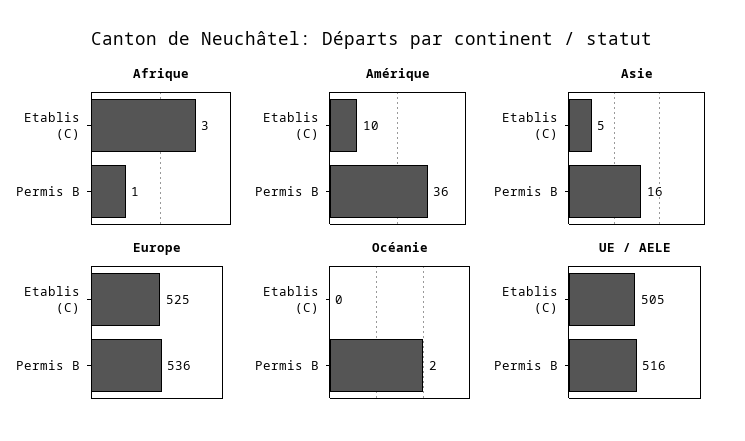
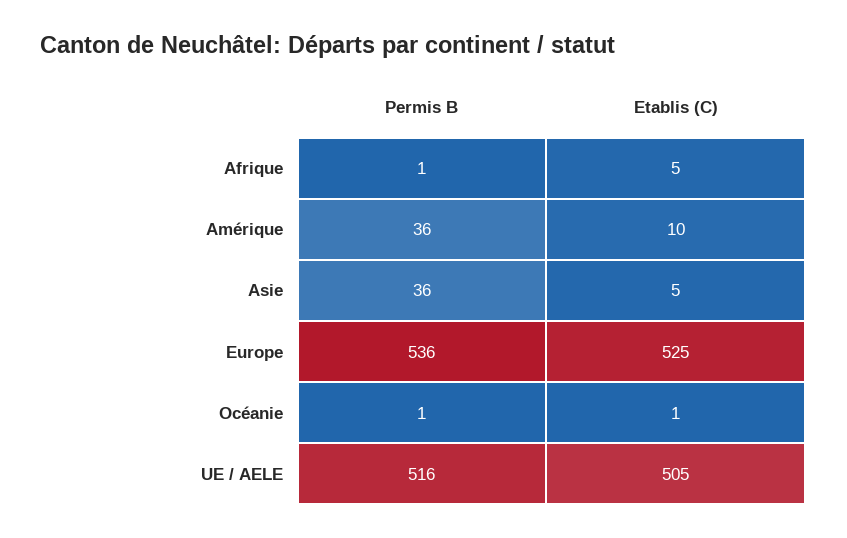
Afrique, Etablis (C): 3 -> 5
Asie, Permis B: 16 -> 36
Océanie, Etablis (C): 0 -> 1
Océanie, Permis B: 2 -> 1

